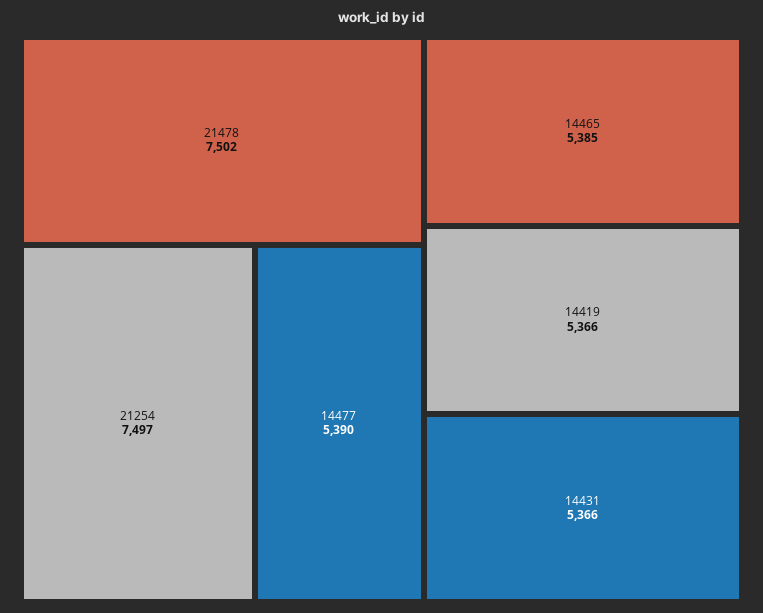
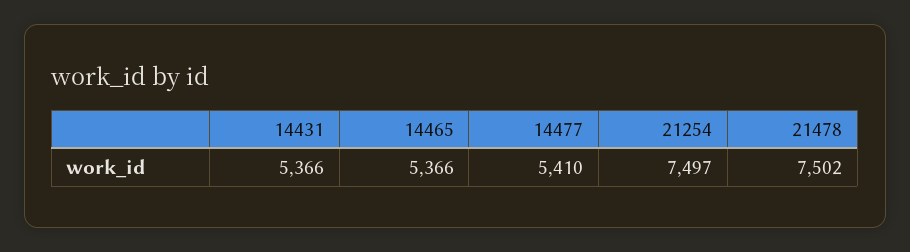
14477: 5390 -> 5410
14465: 5385 -> 5366
14419: 5366 -> none

